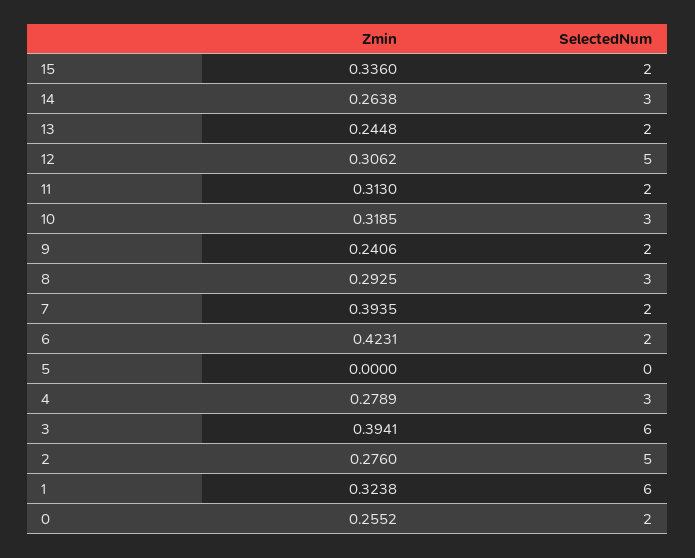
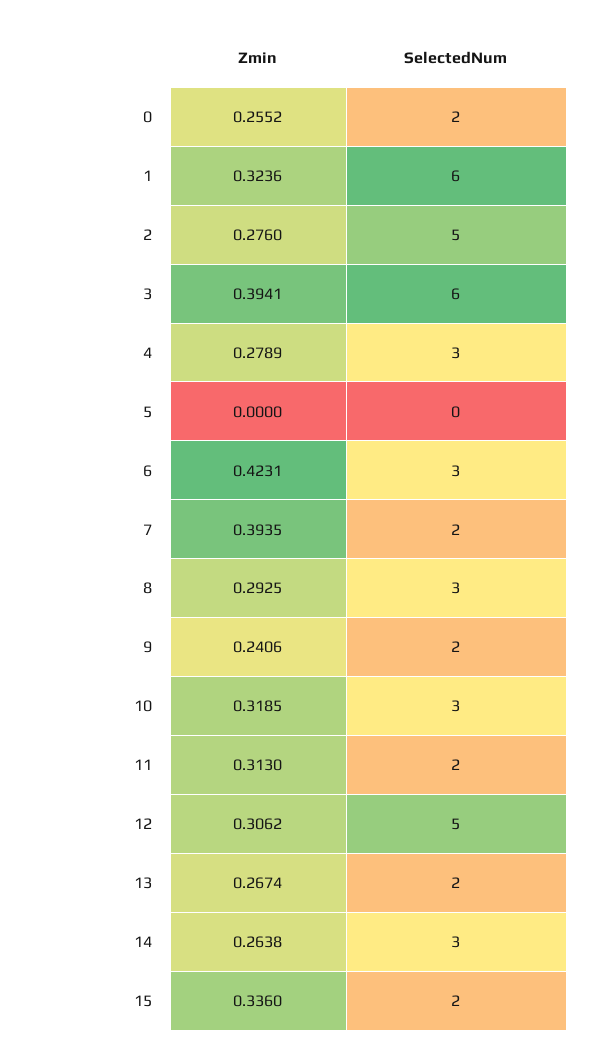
Zmin, 13: 0.2448 -> 0.2674
SelectedNum, 6: 2 -> 3
Zmin, 1: 0.3238 -> 0.3236

